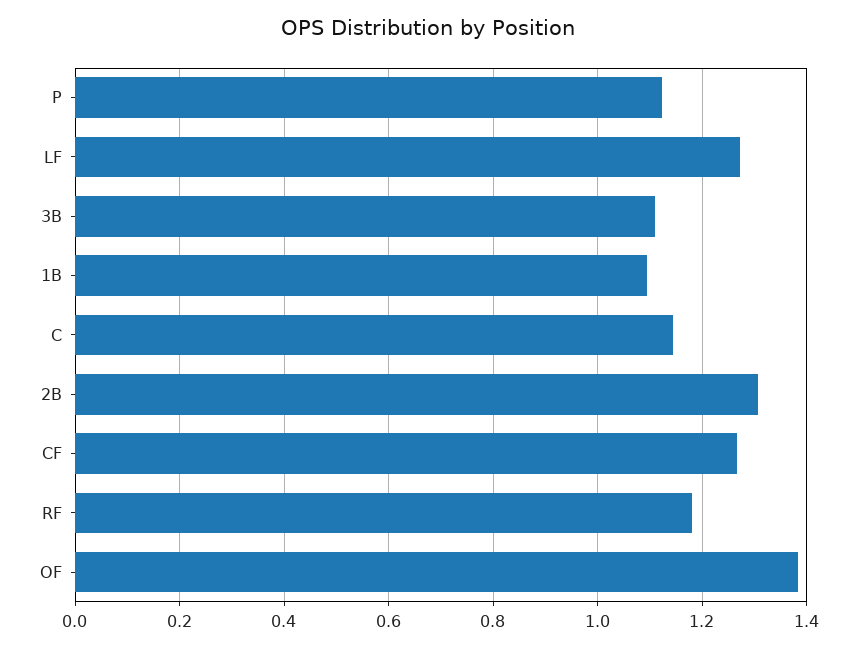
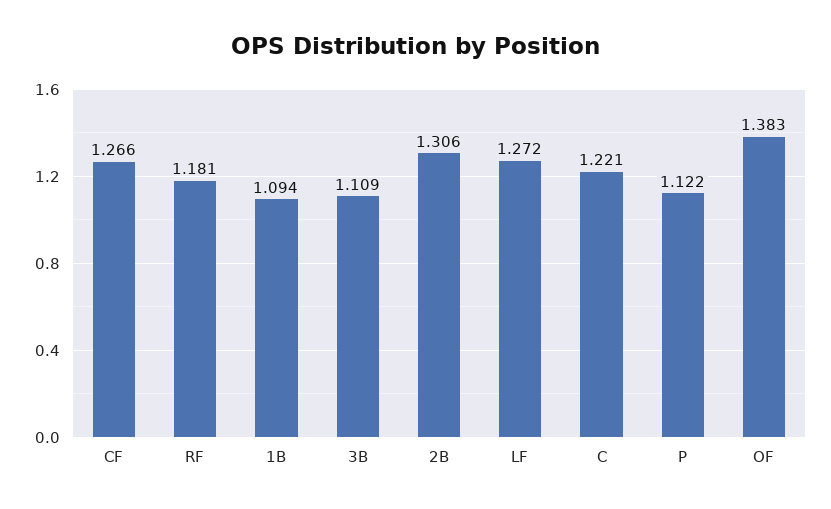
C: 1.14 -> 1.221

